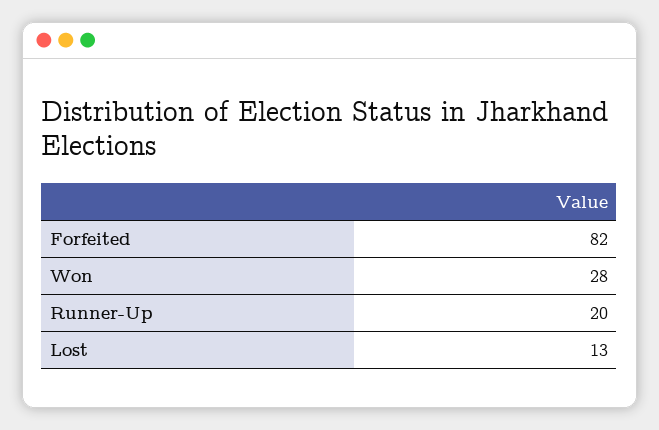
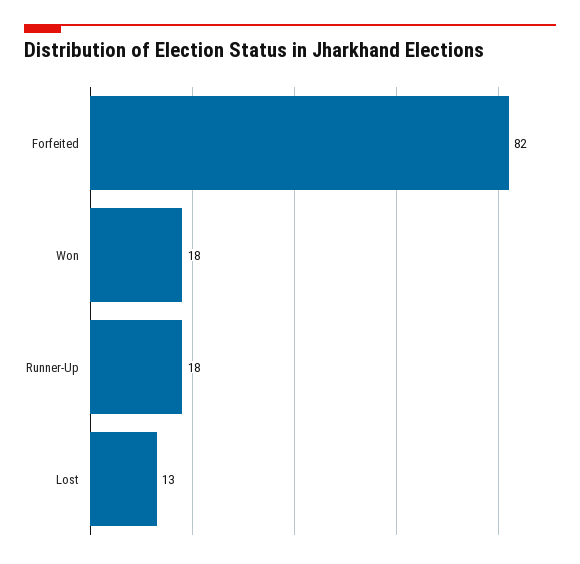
Won: 28 -> 18
Runner-Up: 20 -> 18

